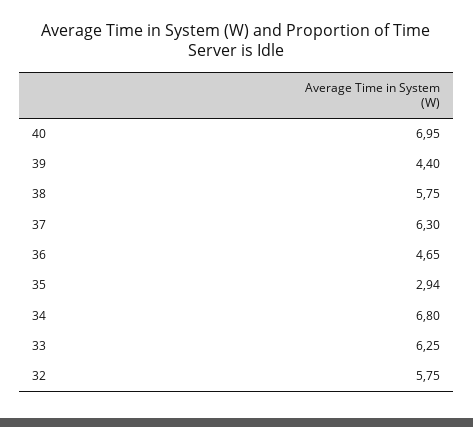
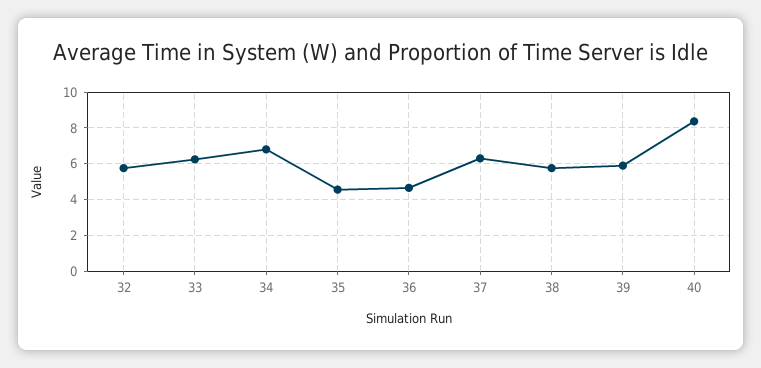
40: 6.95 -> 8.5
39: 4.4 -> 6
35: 2.94 -> 4.5

